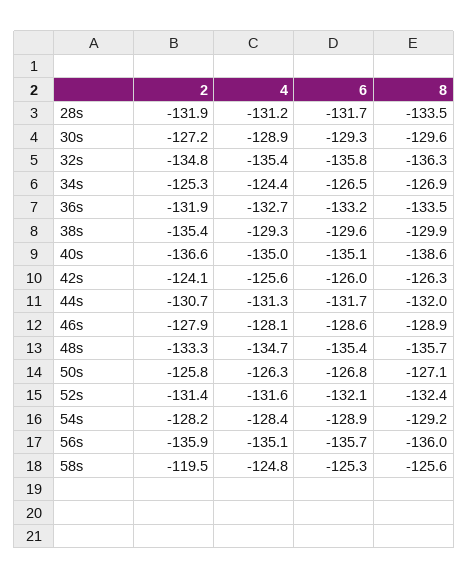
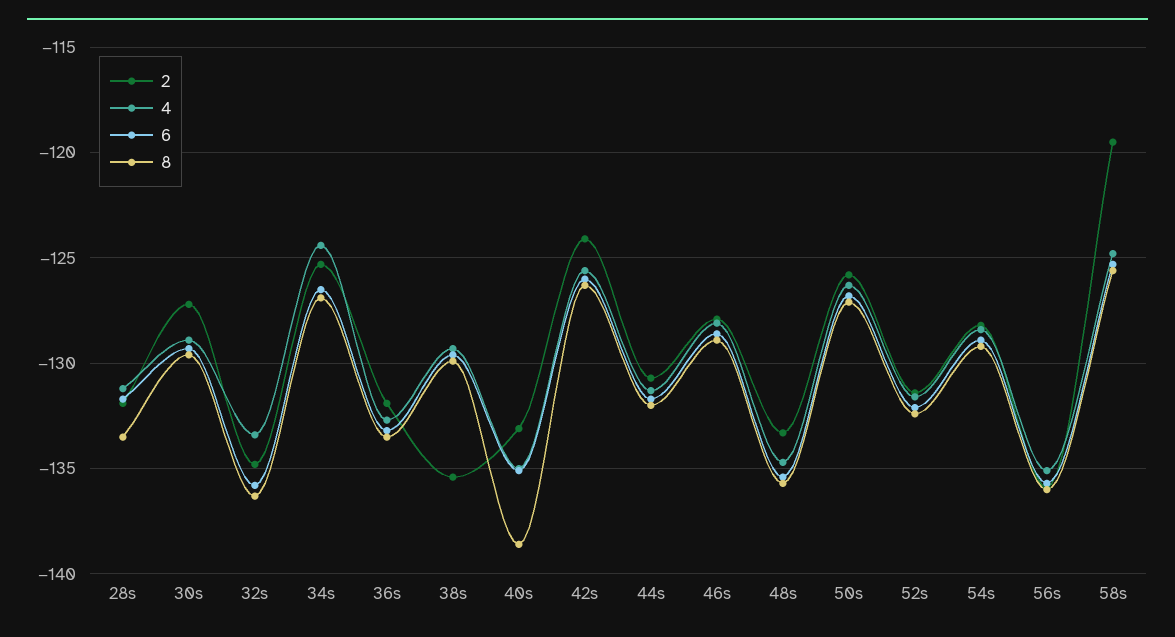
4, 32s: -135.4 -> -133.5
2, 40s: -136.6 -> -133

